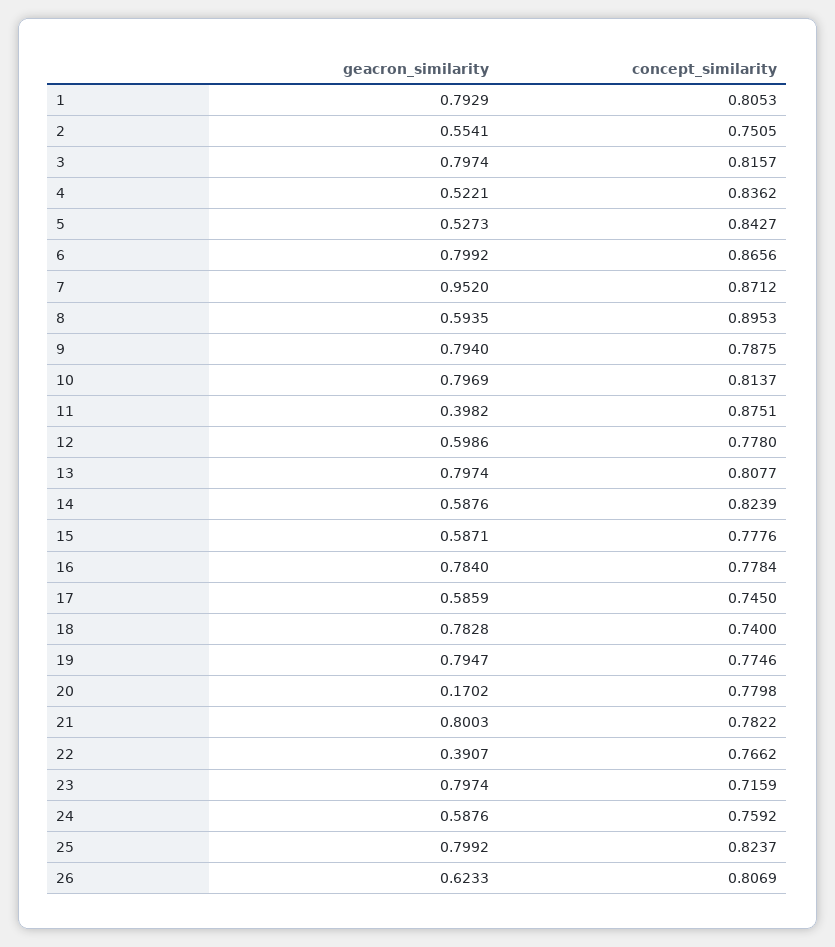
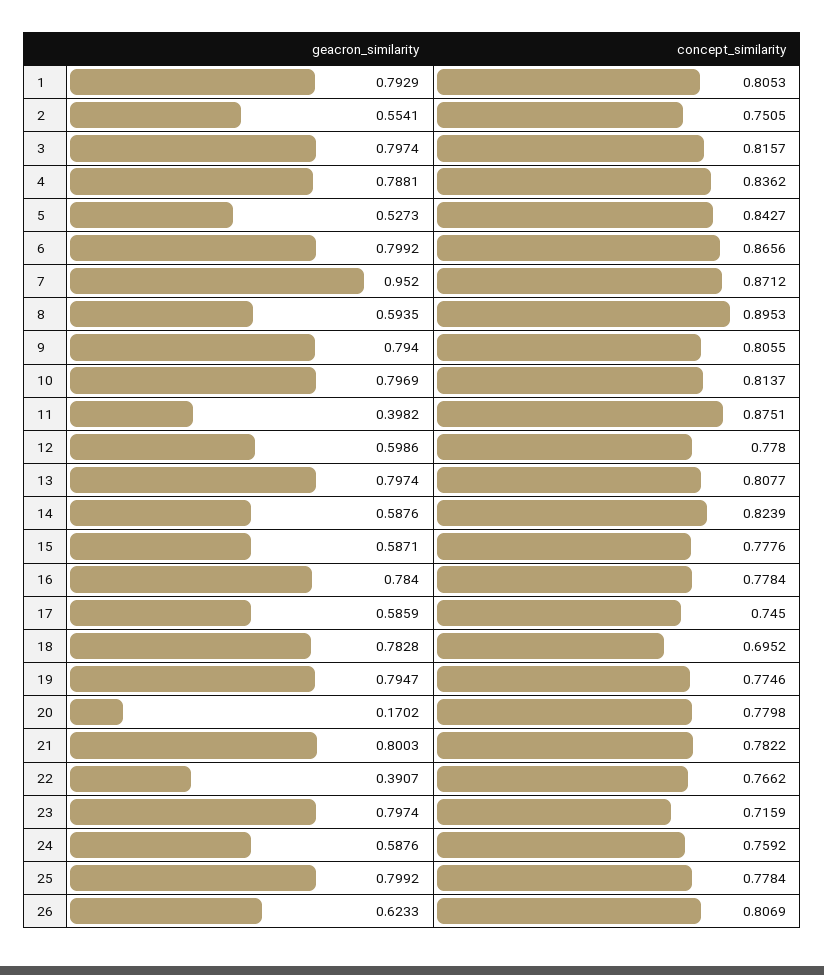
geacron_similarity, 4: 0.5221 -> 0.7881
concept_similarity, 9: 0.7875 -> 0.8055
concept_similarity, 18: 0.74 -> 0.6952
concept_similarity, 25: 0.8237 -> 0.7784

